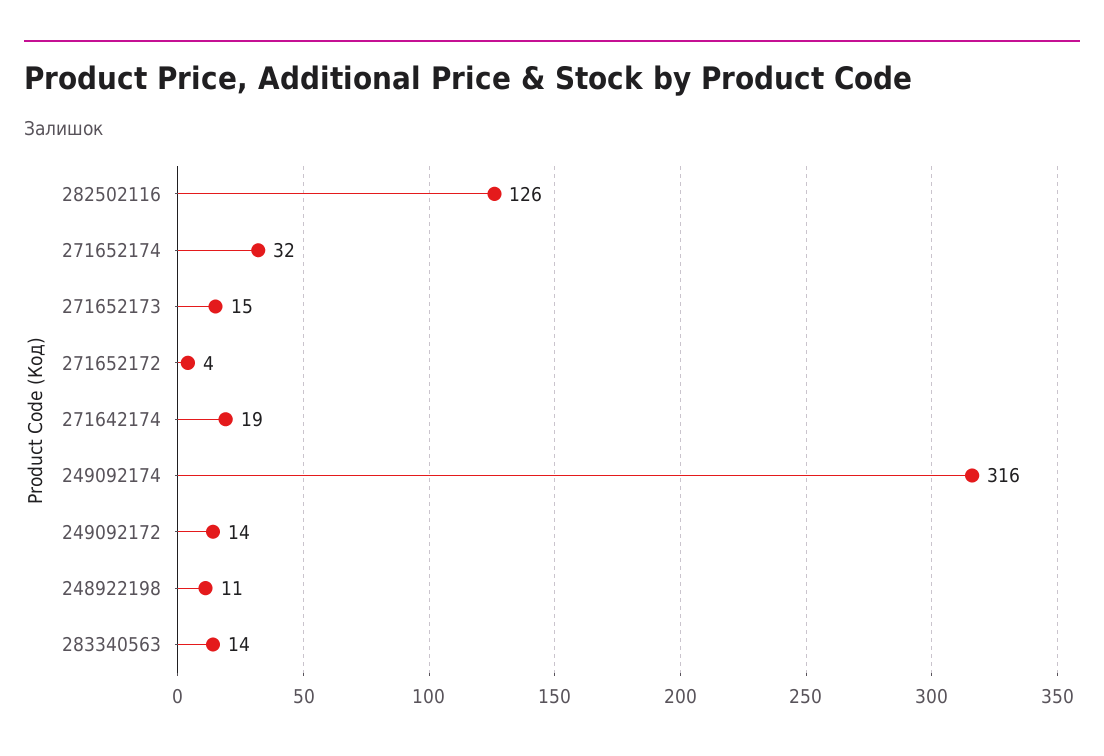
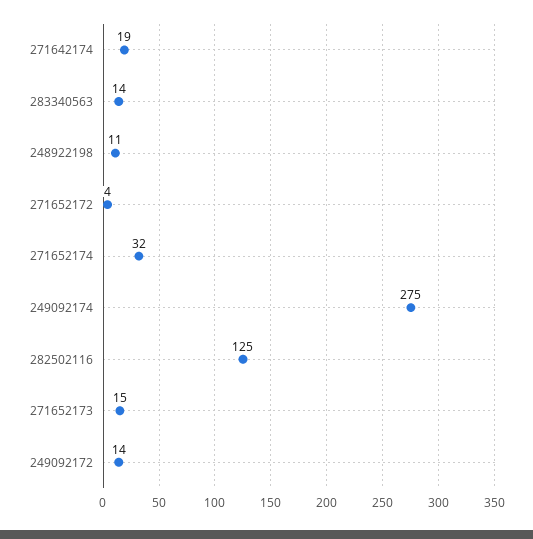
282502116: 126 -> 125
249092174: 316 -> 275

